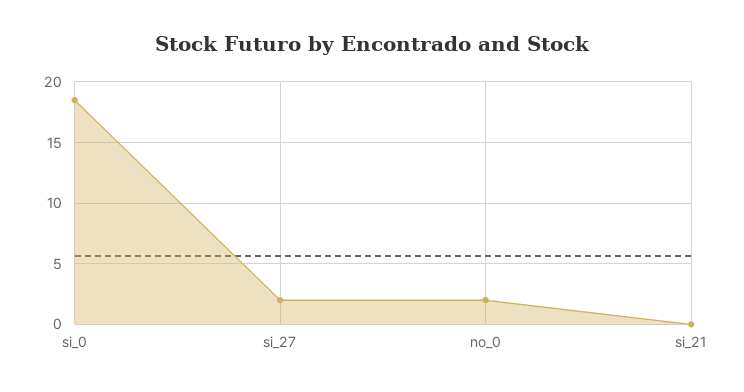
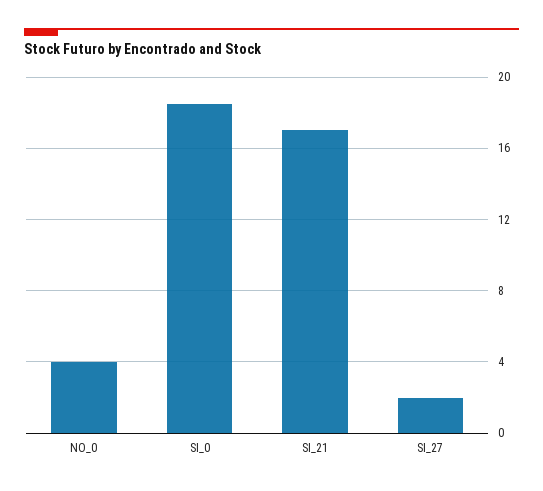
no_0: 2 -> 4
si_21: 0 -> 17

